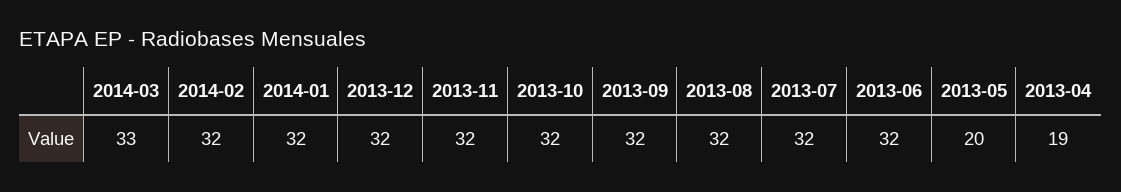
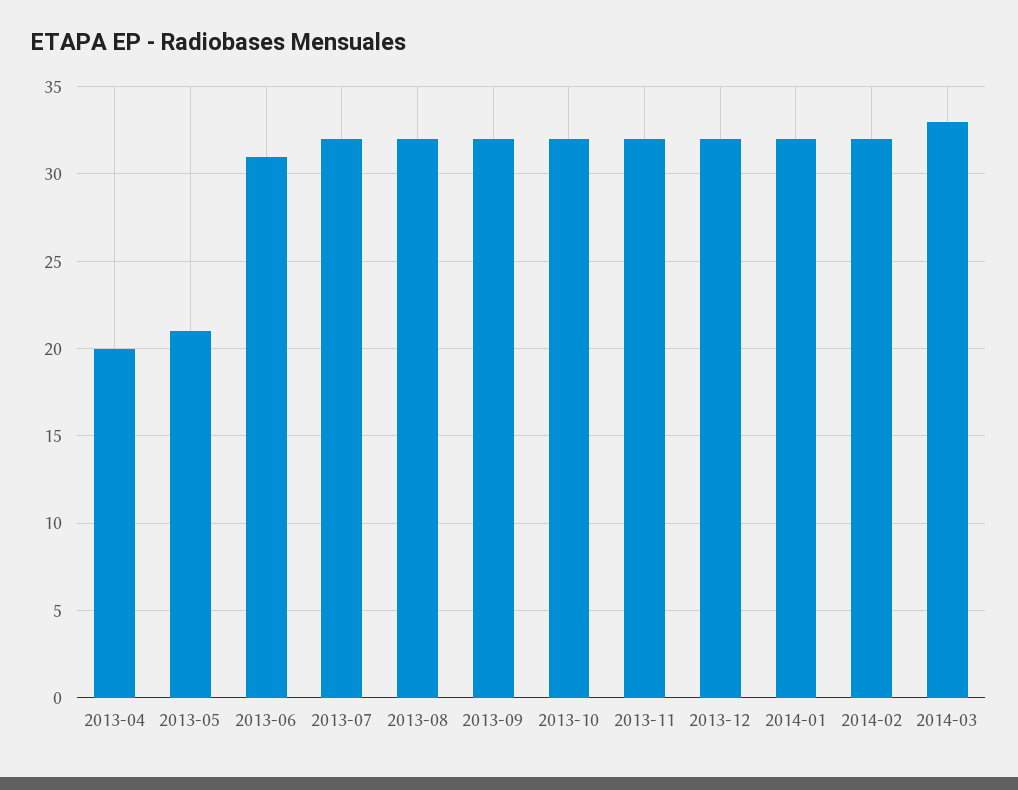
2013-06: 32 -> 31
2013-05: 20 -> 21
2013-04: 19 -> 20

